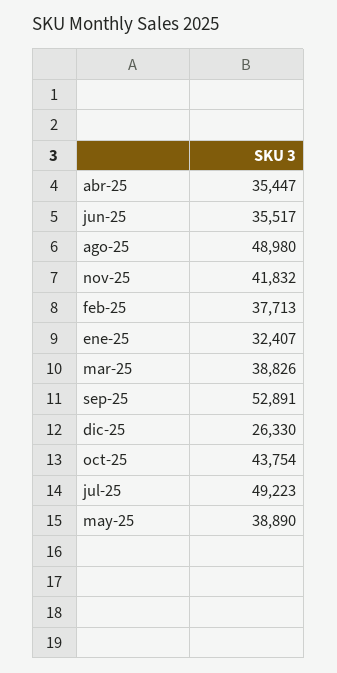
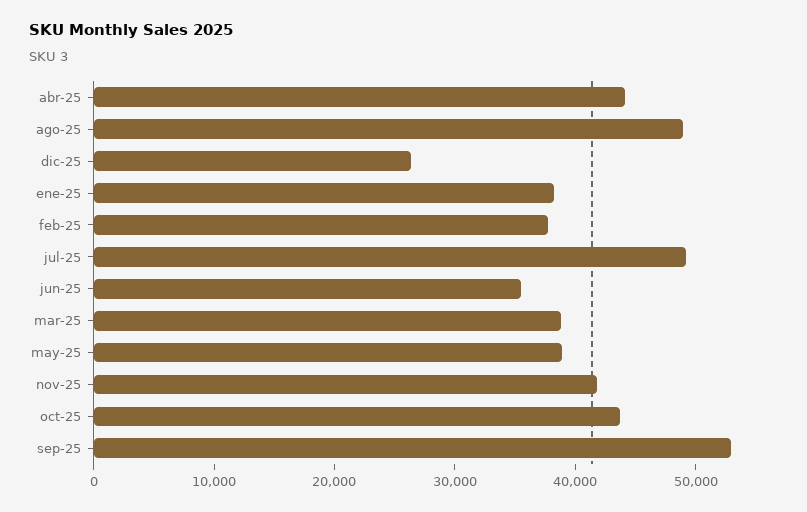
abr-25: 35447 -> 44000
ene-25: 32407 -> 38000

